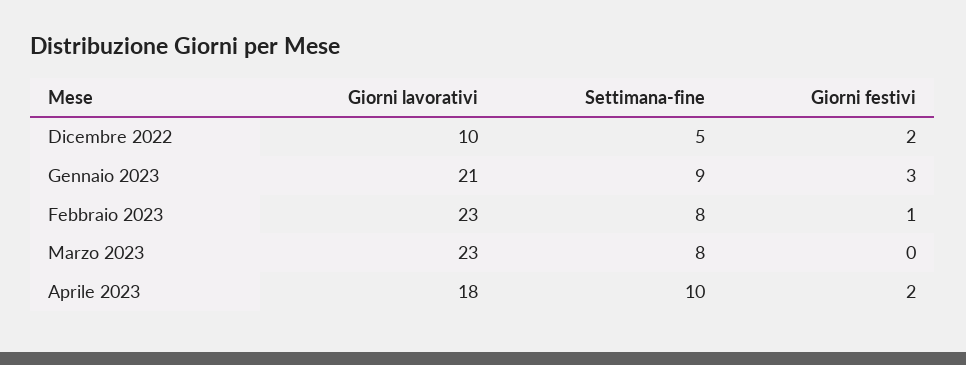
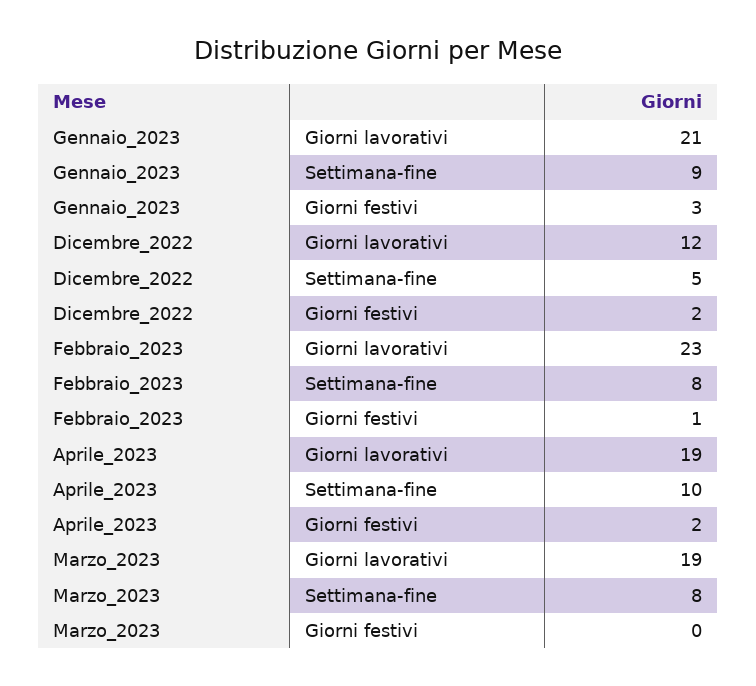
Giorni lavorativi, Dicembre 2022: 10 -> 12
Giorni lavorativi, Marzo 2023: 23 -> 19
Giorni lavorativi, Aprile 2023: 18 -> 19

